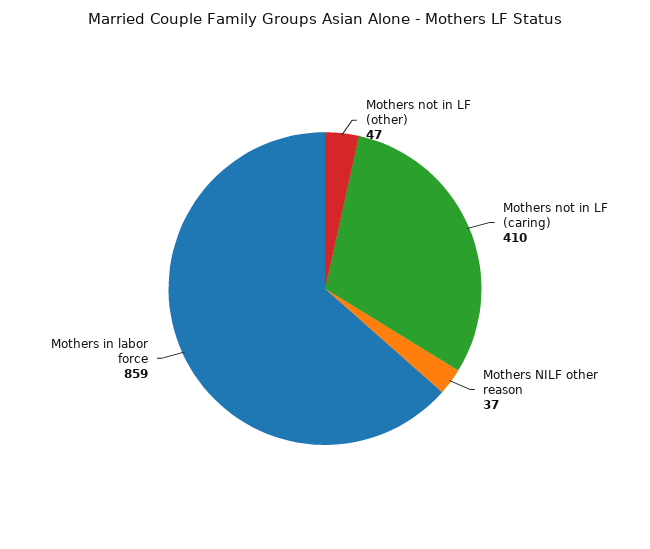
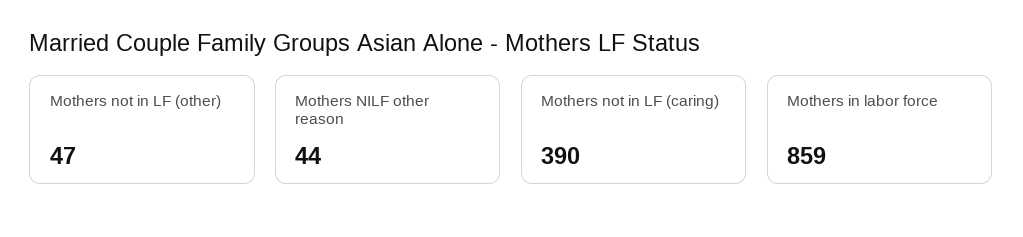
Mothers not in LF (caring): 410 -> 390
Mothers NILF other reason: 37 -> 44

